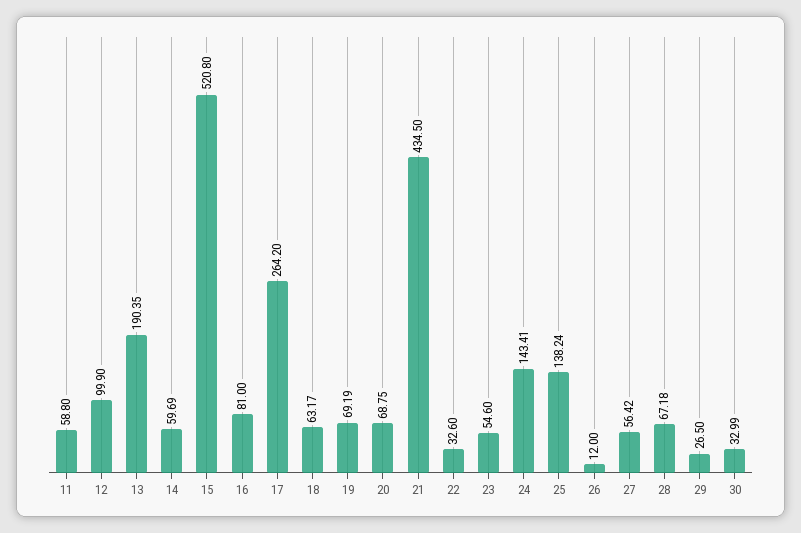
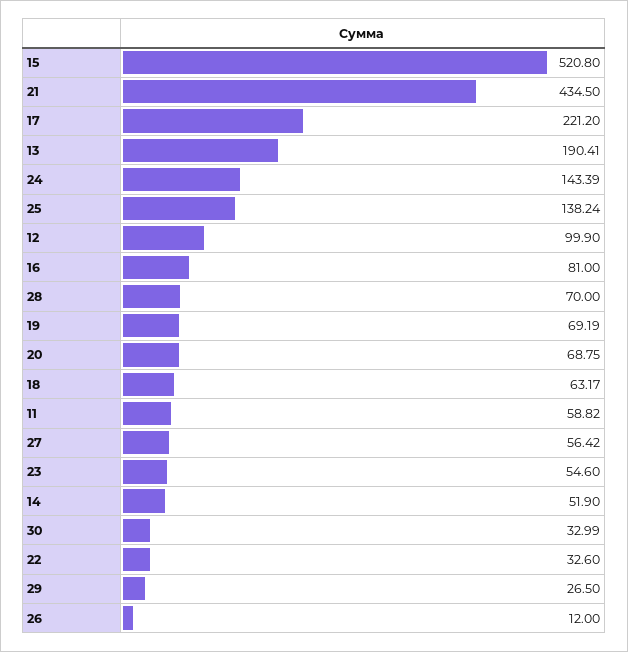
11: 58.8 -> 58.82
13: 190.35 -> 190.41
14: 59.69 -> 51.9
17: 264.2 -> 221.2
24: 143.41 -> 143.39
28: 67.18 -> 70

